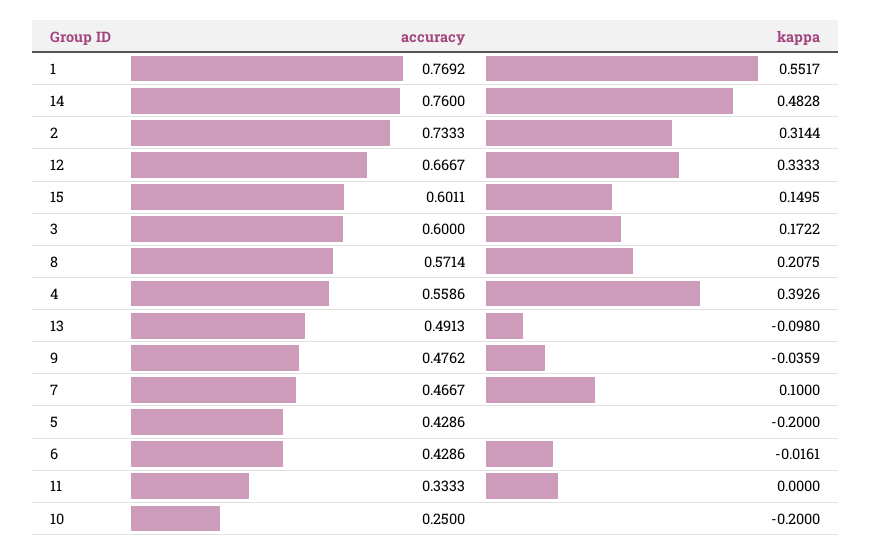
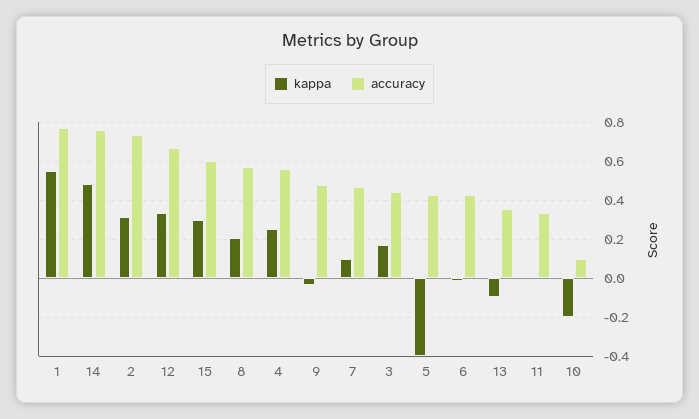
kappa, 15: 0.1495 -> 0.3
accuracy, 3: 0.6 -> 0.45
kappa, 4: 0.3926 -> 0.25
accuracy, 13: 0.4913 -> 0.35
kappa, 5: -0.2 -> -0.4
accuracy, 10: 0.25 -> 0.1

